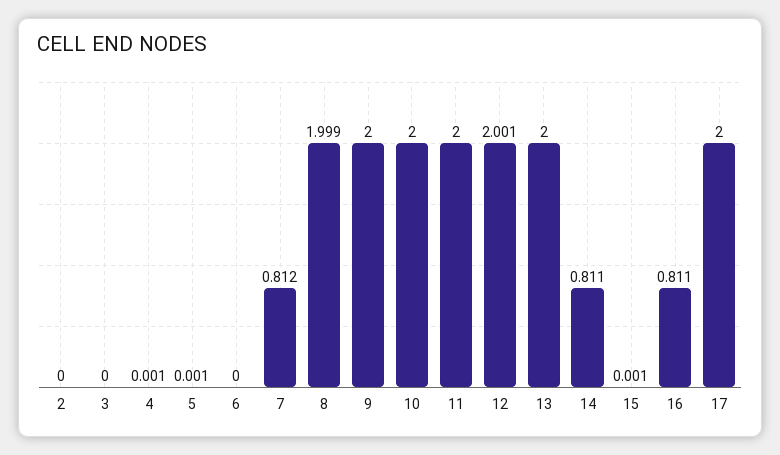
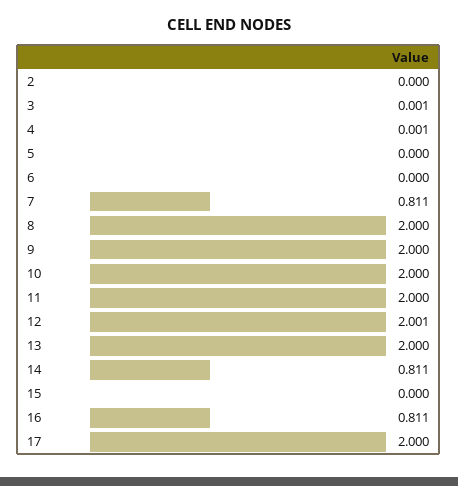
3: 0 -> 0.001
5: 0.001 -> 0
7: 0.812 -> 0.811
8: 1.999 -> 2
15: 0.001 -> 0

